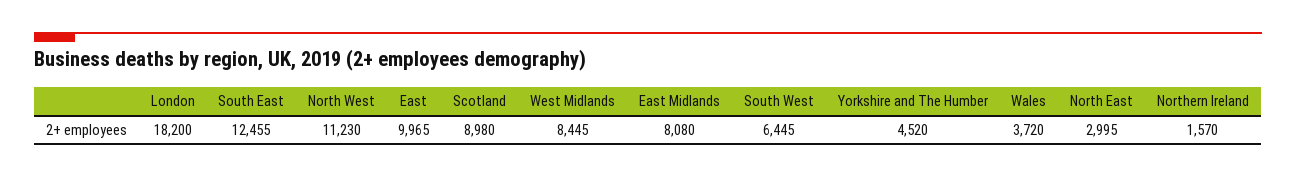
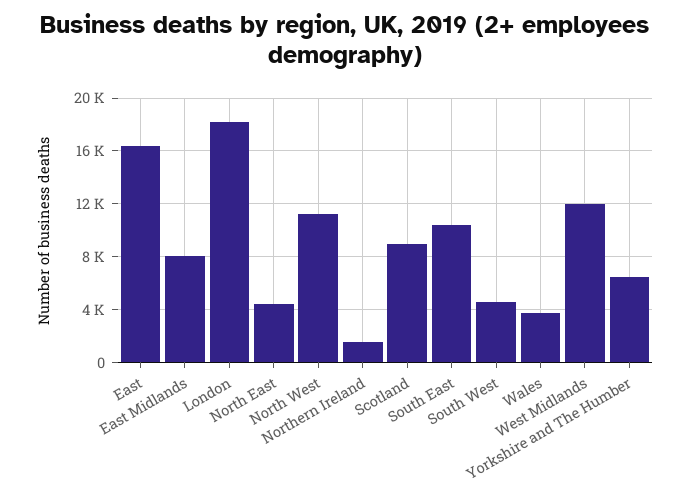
South East: 12455 -> 10500
East: 9965 -> 16500
West Midlands: 8445 -> 12000
South West: 6445 -> 4500
Yorkshire and The Humber: 4520 -> 6500
North East: 2995 -> 4500

